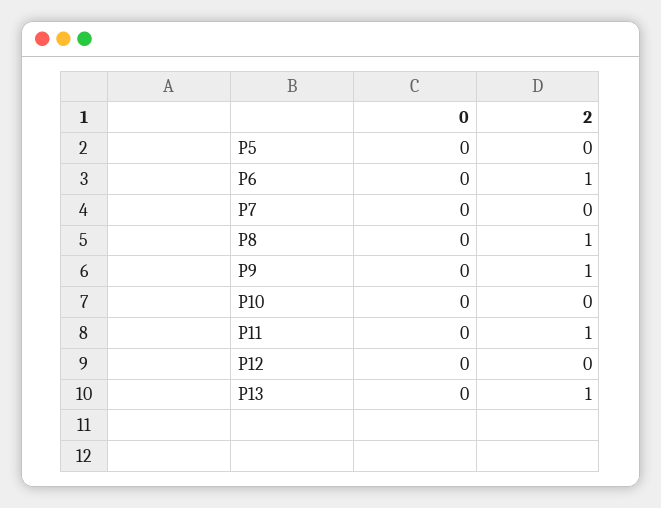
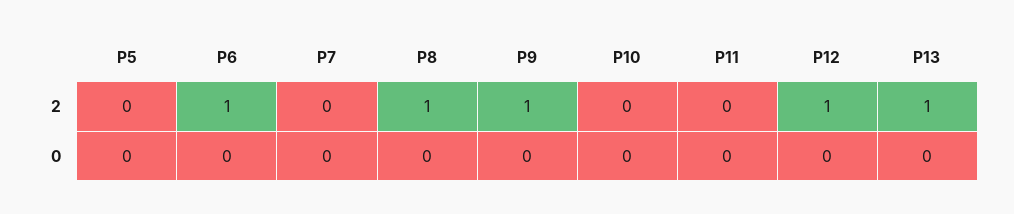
2, P11: 1 -> 0
2, P12: 0 -> 1

